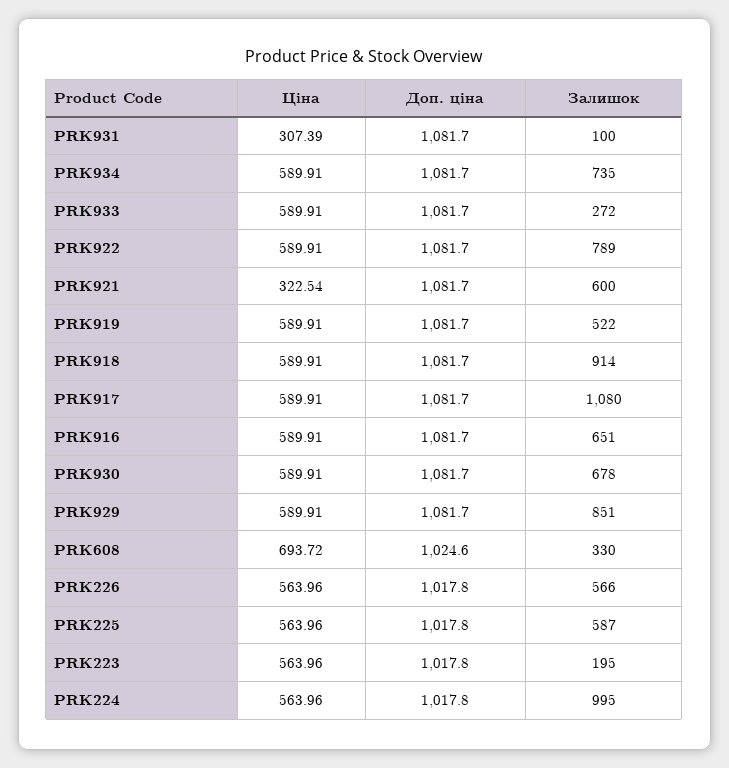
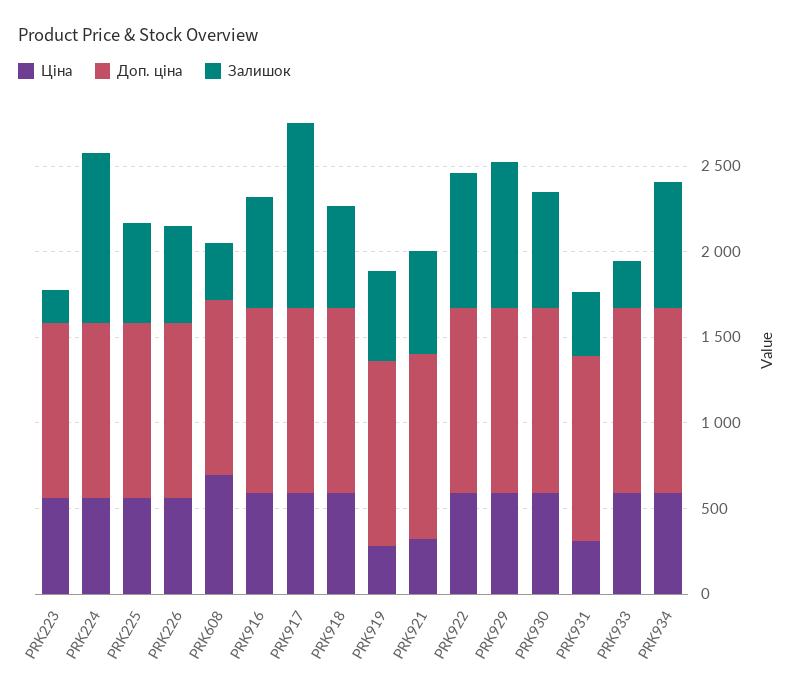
Залишок, PRK931: 100 -> 400
Ціна, PRK919: 589.91 -> 300
Залишок, PRK918: 914 -> 600

